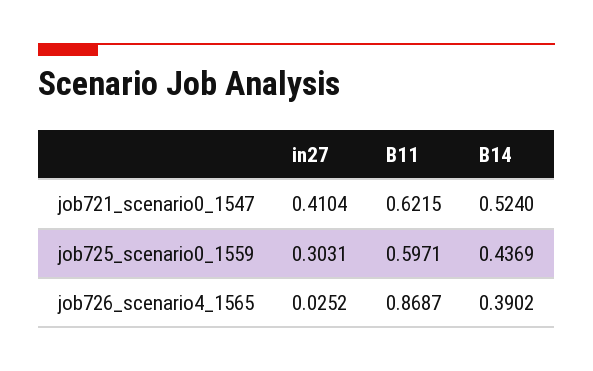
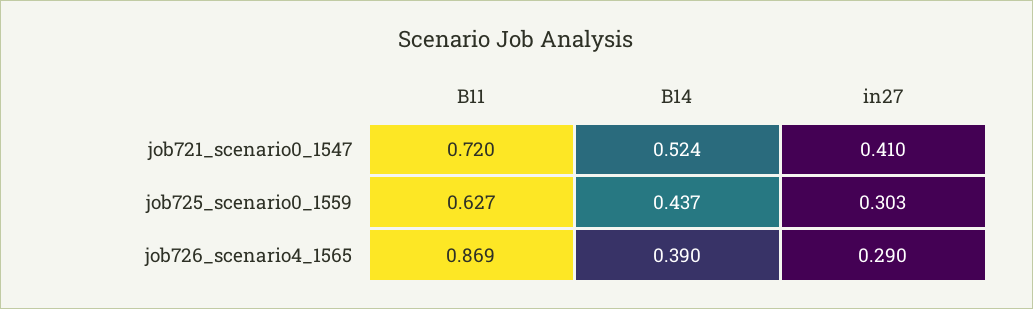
B11, job721_scenario0_1547: 0.6215 -> 0.72
B11, job725_scenario0_1559: 0.5971 -> 0.627
in27, job726_scenario4_1565: 0.0252 -> 0.29

